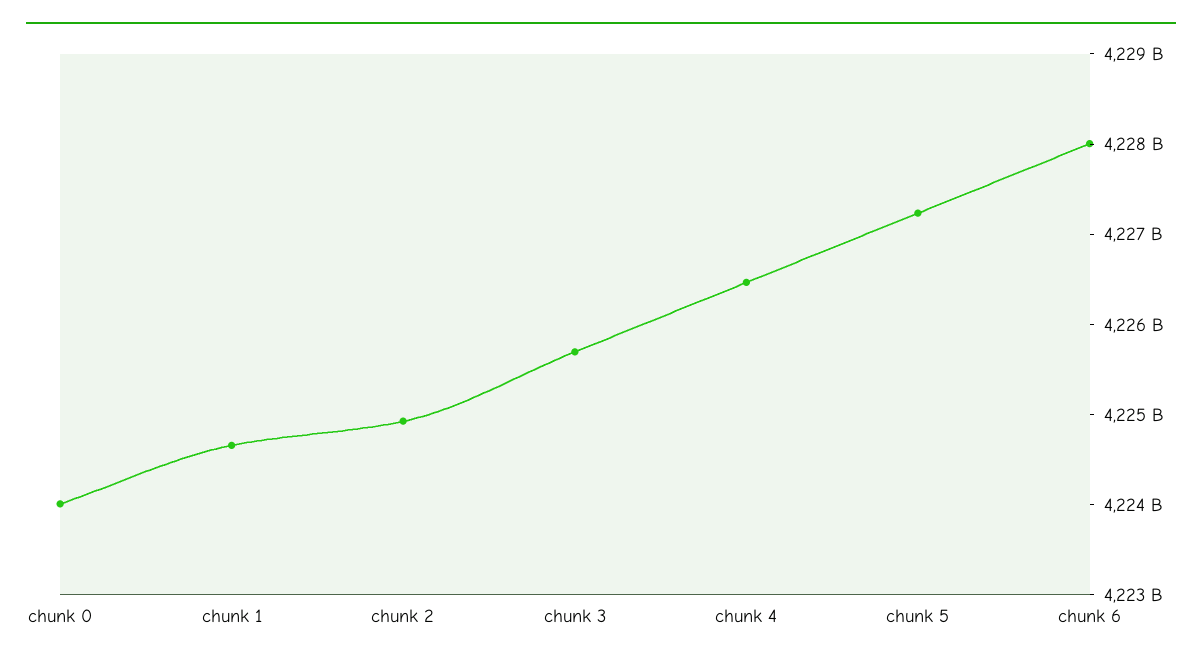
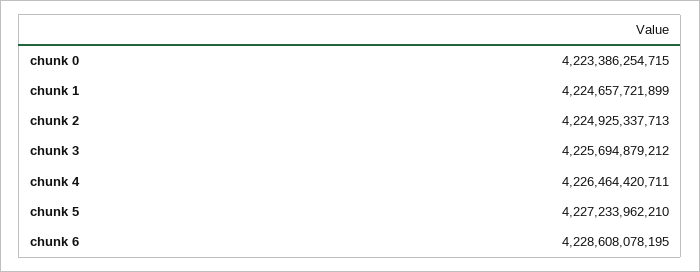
chunk 0: 4224000000000 -> 4223386254715
chunk 6: 4228000000000 -> 4228608078195

